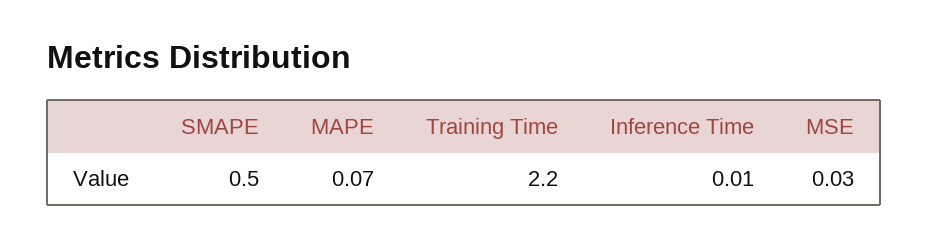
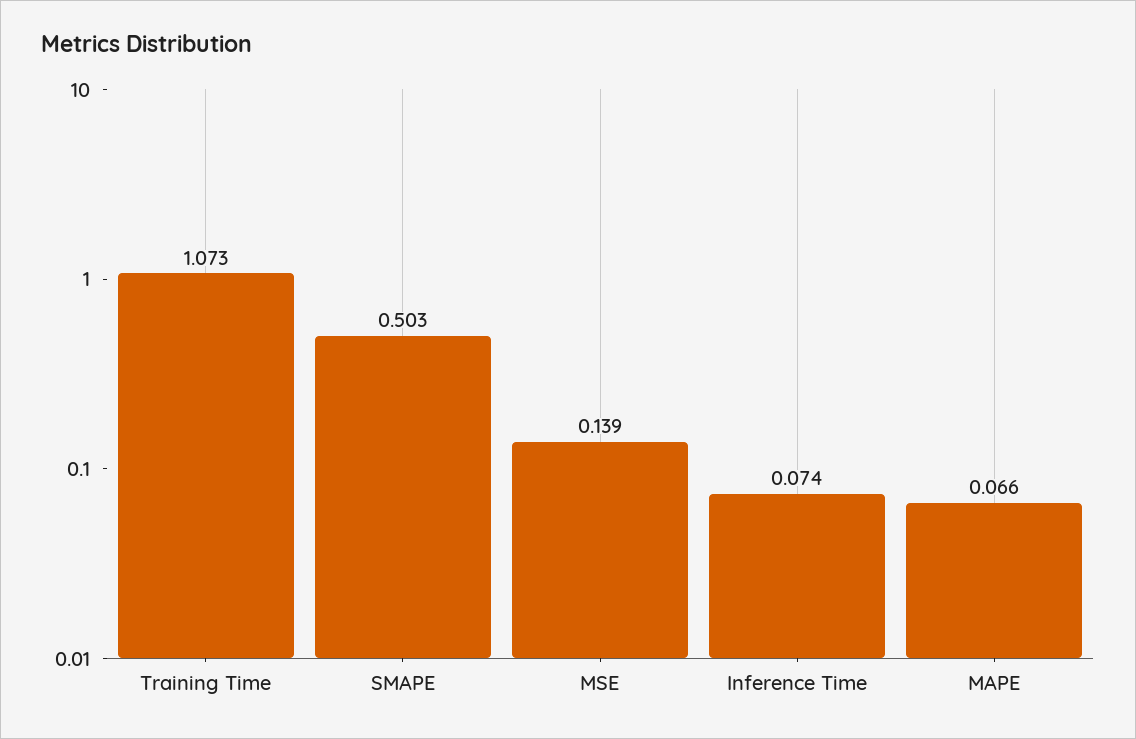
Training Time: 2.2 -> 1.073
Inference Time: 0.01 -> 0.074
MSE: 0.03 -> 0.139

